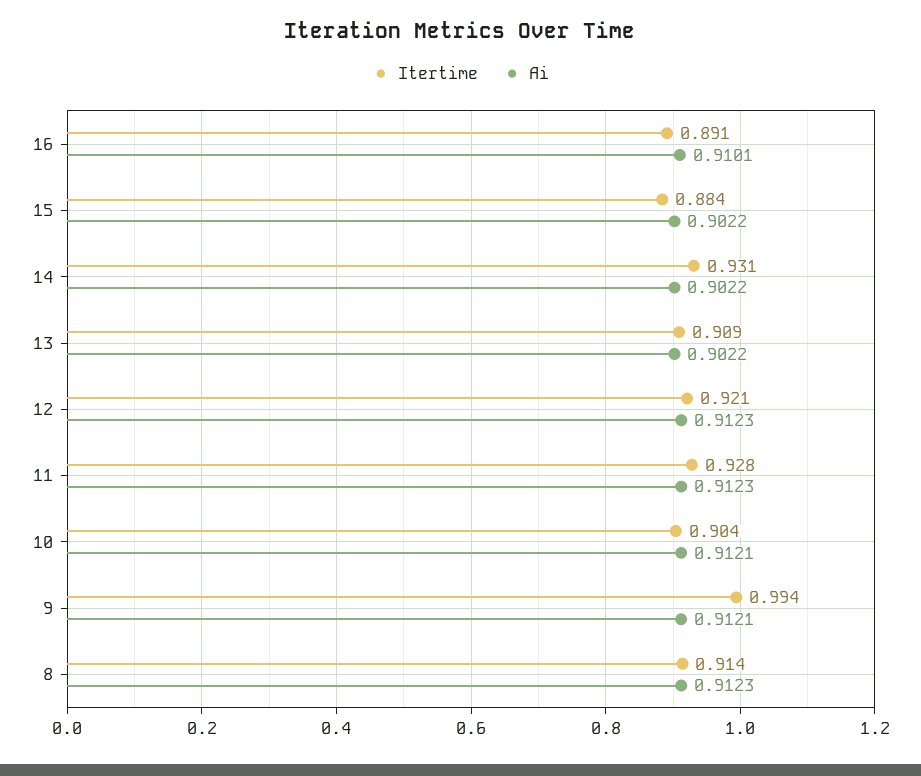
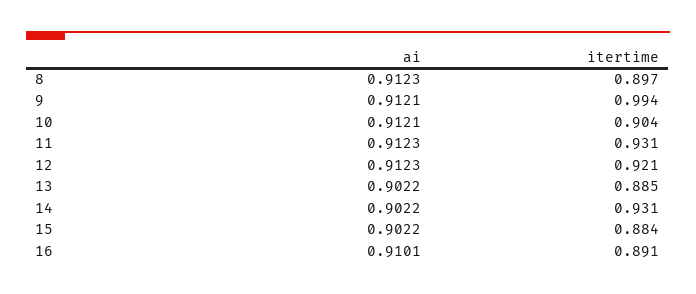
Itertime, 13: 0.909 -> 0.885
Itertime, 11: 0.928 -> 0.931
Itertime, 8: 0.914 -> 0.897

